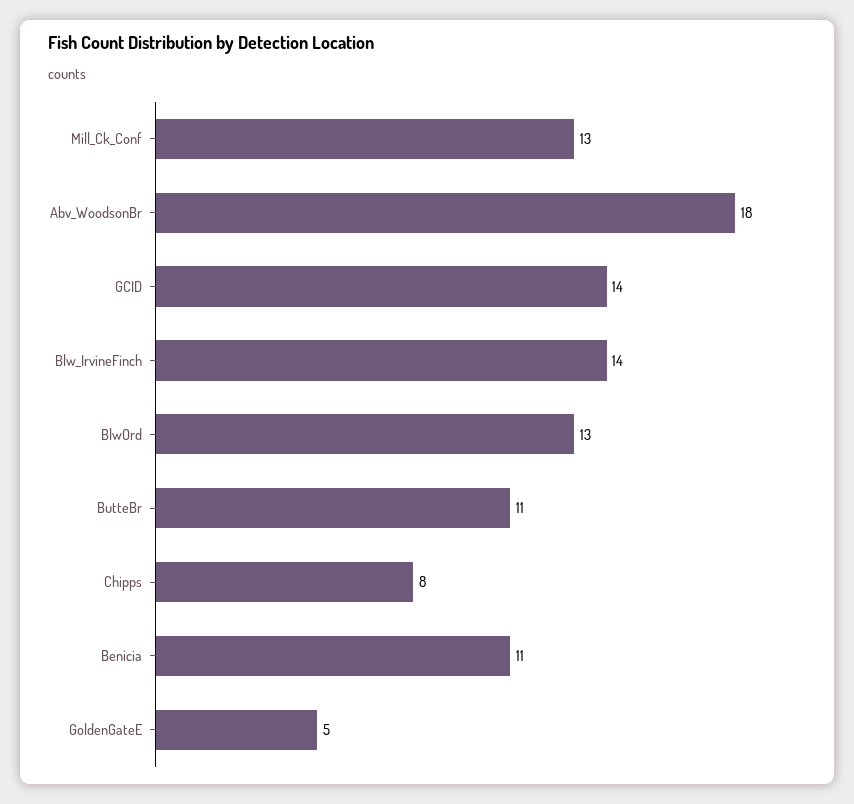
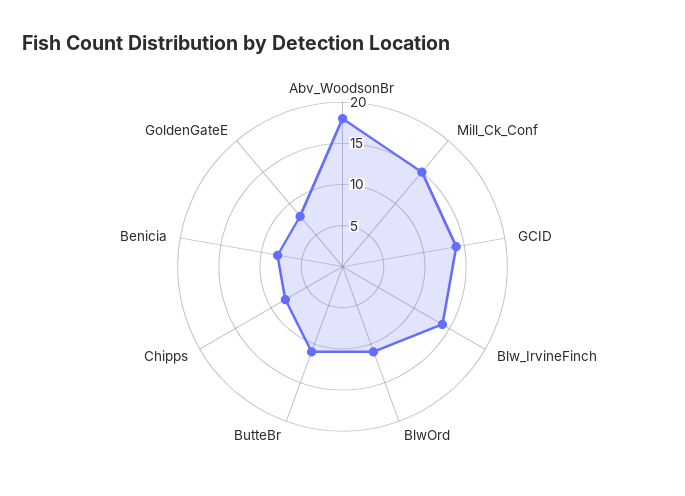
Mill_Ck_Conf: 13 -> 15
BlwOrd: 13 -> 11
Benicia: 11 -> 8
GoldenGateE: 5 -> 8

